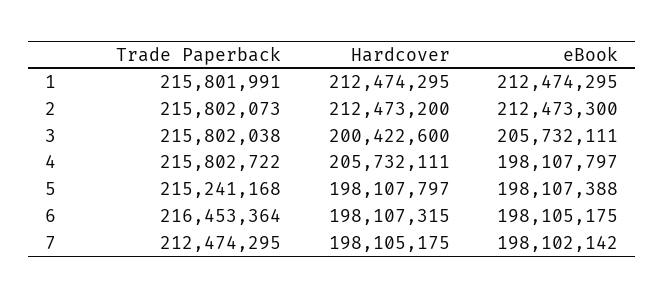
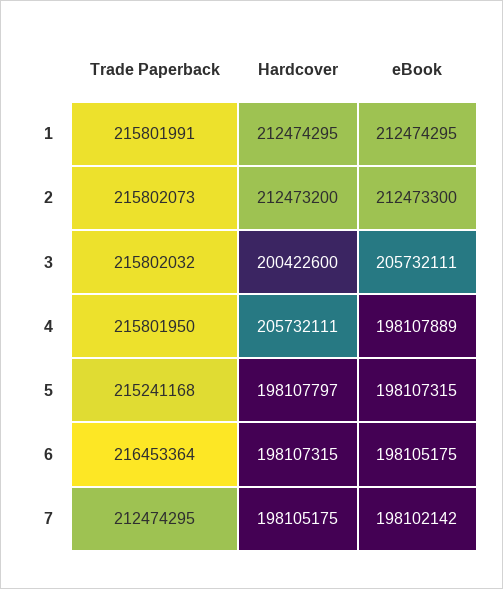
Trade Paperback, 3: 215802038 -> 215802032
Trade Paperback, 4: 215802722 -> 215801950
eBook, 4: 198107797 -> 198107889
eBook, 5: 198107388 -> 198107315

